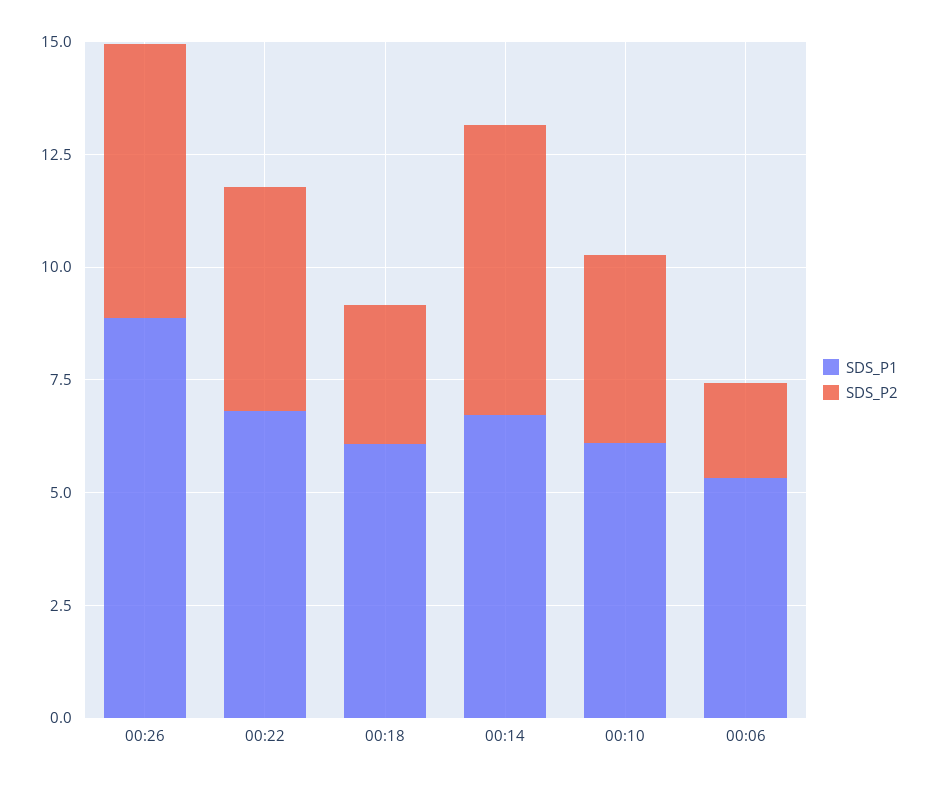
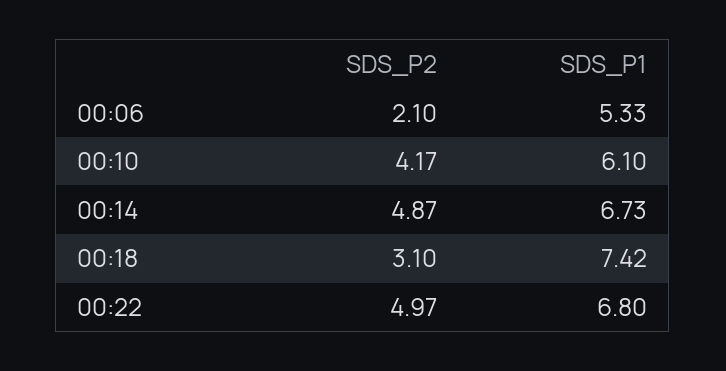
SDS_P1, 00:26: 9 -> none
SDS_P2, 00:26: 6 -> none
SDS_P1, 00:18: 6 -> 7.42
SDS_P2, 00:14: 6.5 -> 4.87

